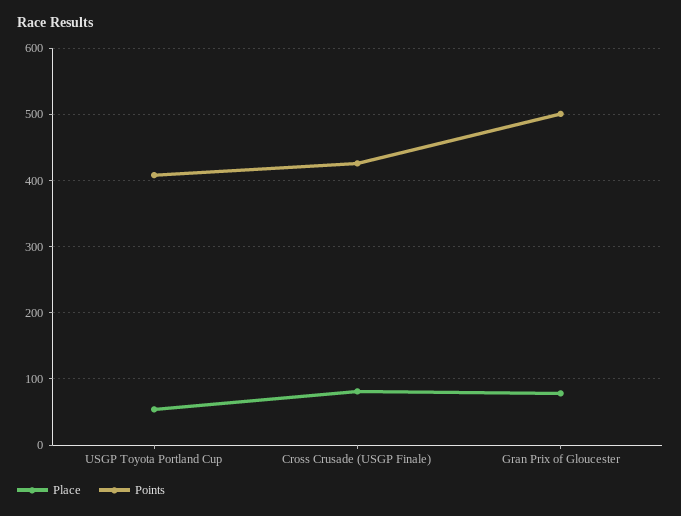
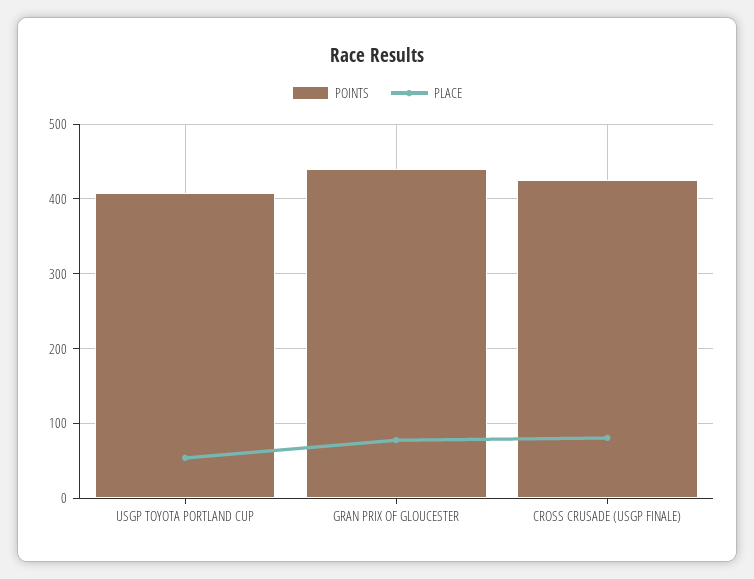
Points, Gran Prix of Gloucester: 500 -> 440

